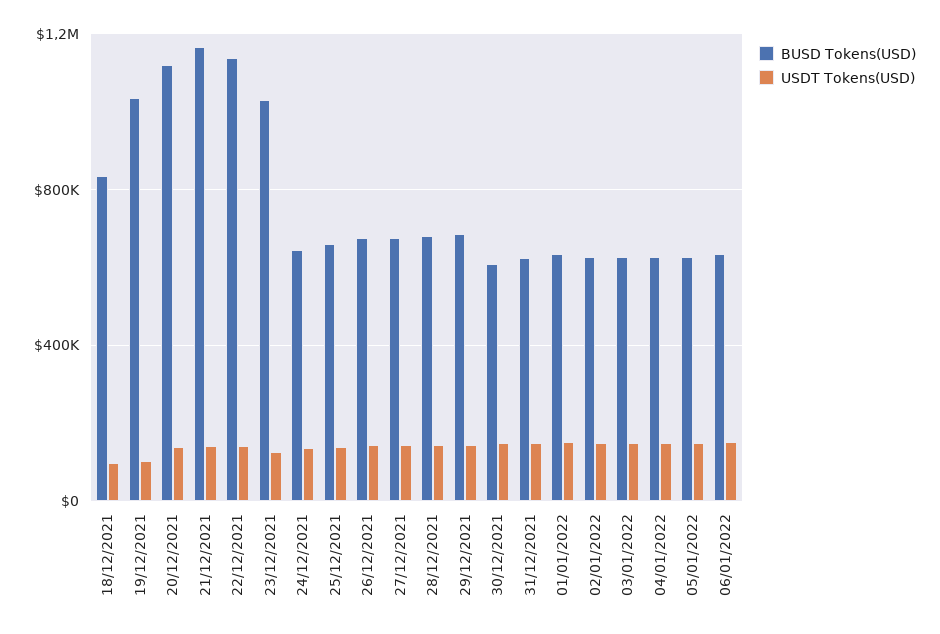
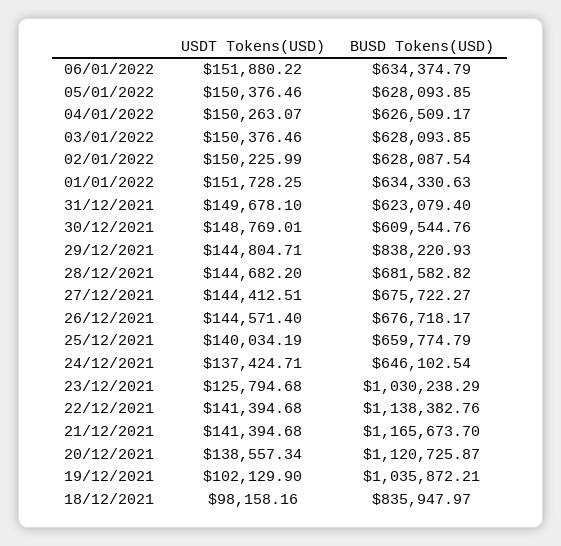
BUSD Tokens(USD), 29/12/2021: 700000 -> 838220.93

